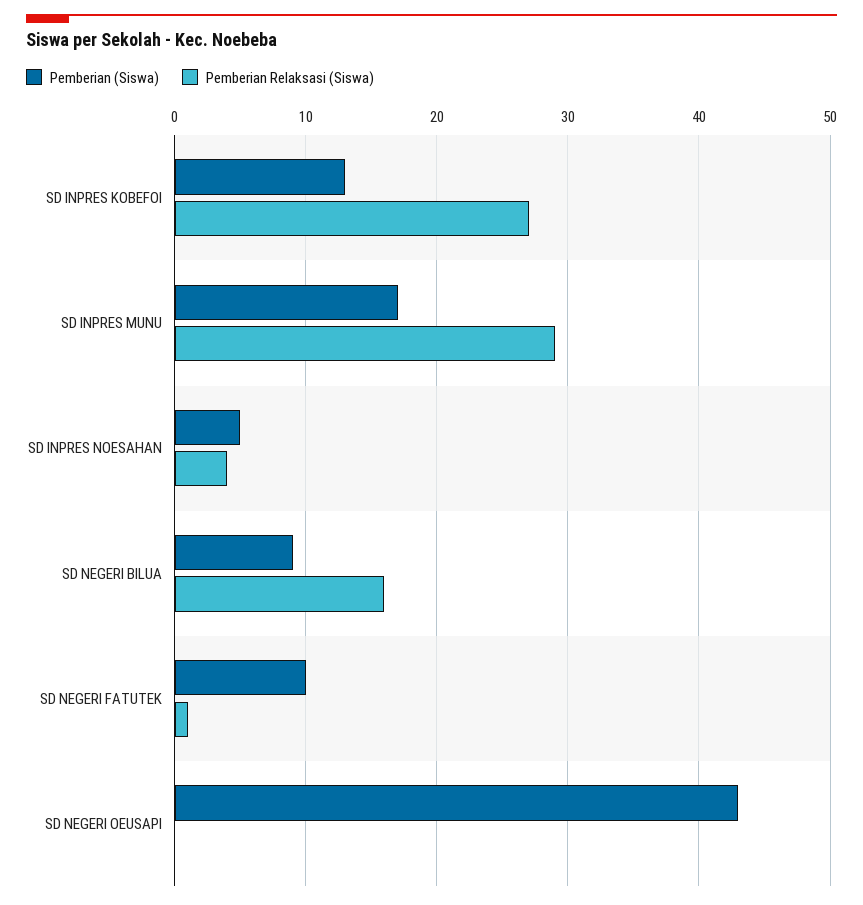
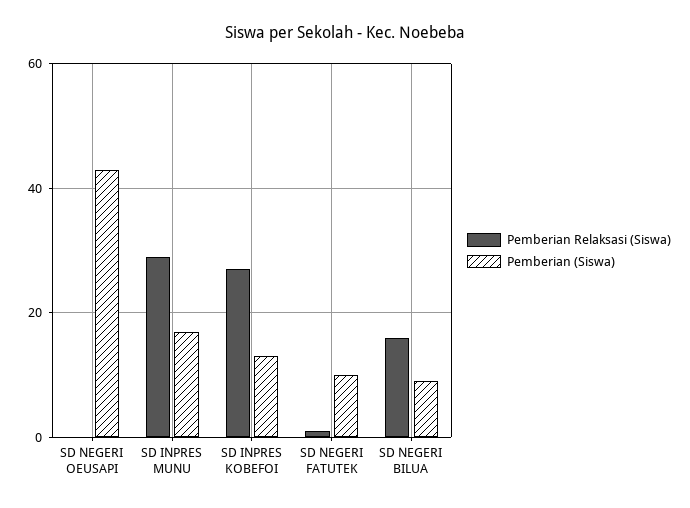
Pemberian (Siswa), SD INPRES NOESAHAN: 5 -> none
Pemberian Relaksasi (Siswa), SD INPRES NOESAHAN: 4 -> none

